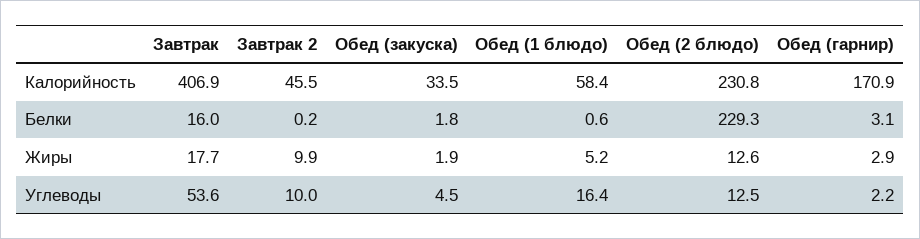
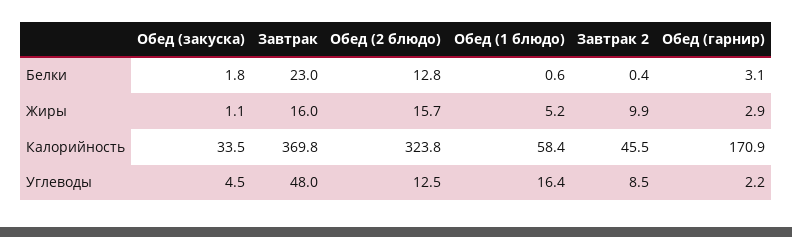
Завтрак, Калорийность: 406.9 -> 369.8
Обед (2 блюдо), Калорийность: 230.8 -> 323.8
Завтрак, Белки: 16 -> 23
Завтрак 2, Белки: 0.2 -> 0.4
Обед (2 блюдо), Белки: 229.3 -> 12.8
Завтрак, Жиры: 17.7 -> 16
Обед (закуска), Жиры: 1.9 -> 1.1
Обед (2 блюдо), Жиры: 12.6 -> 15.7
Завтрак, Углеводы: 53.6 -> 48
Завтрак 2, Углеводы: 10 -> 8.5

